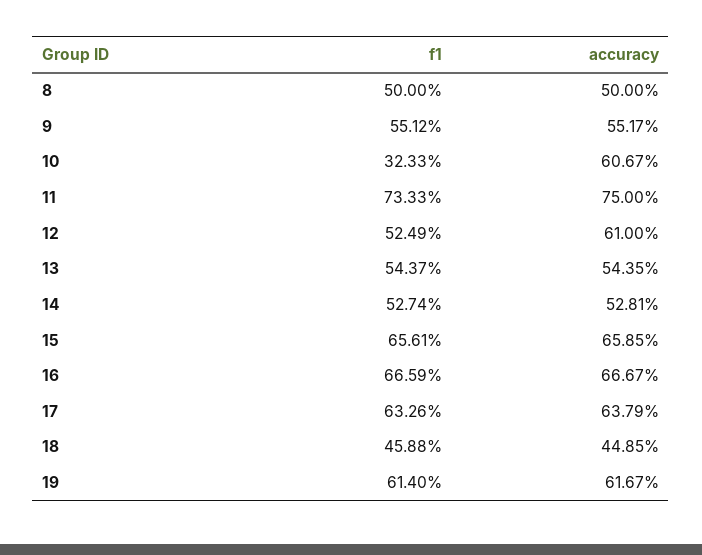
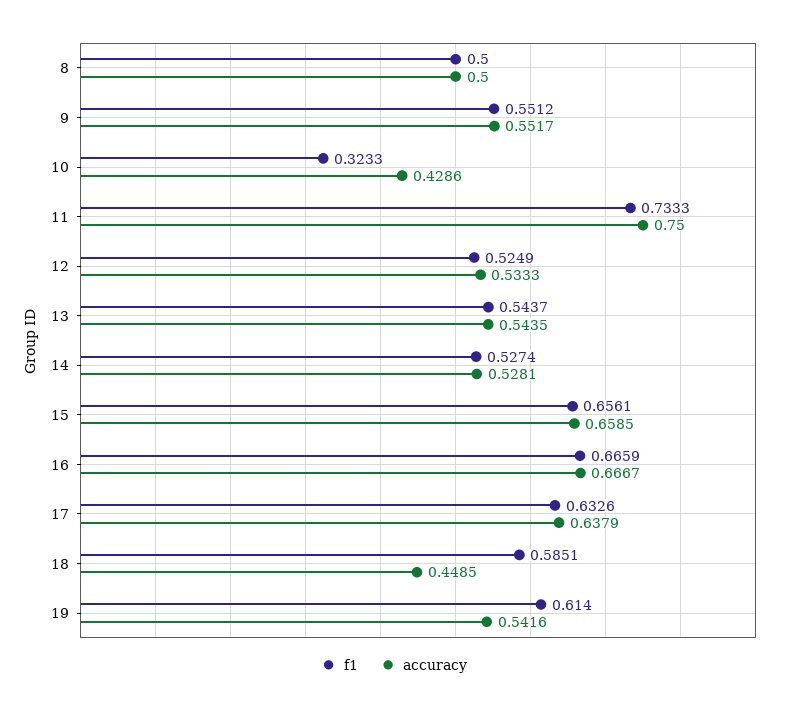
accuracy, 10: 0.6067 -> 0.4286
accuracy, 12: 0.61 -> 0.5333
f1, 18: 0.4588 -> 0.5851
accuracy, 19: 0.6167 -> 0.5416

